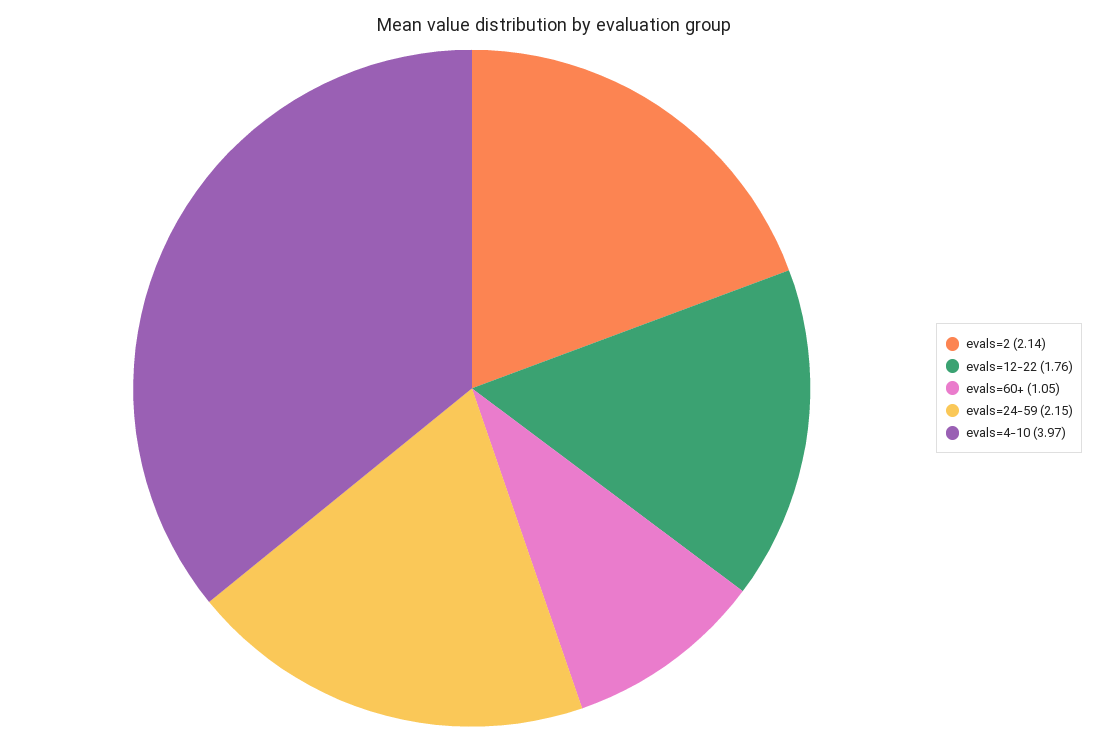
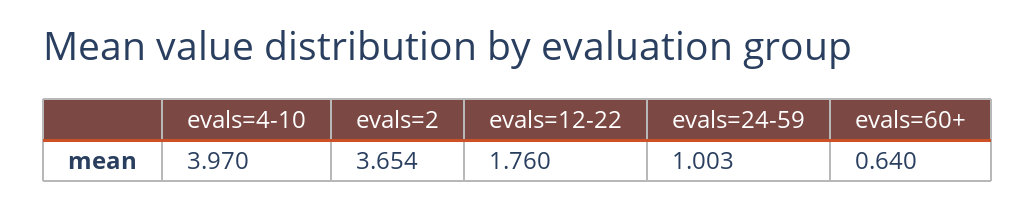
evals=2: 2.14 -> 3.654
evals=60+: 1.05 -> 0.64
evals=24-59: 2.15 -> 1.003

